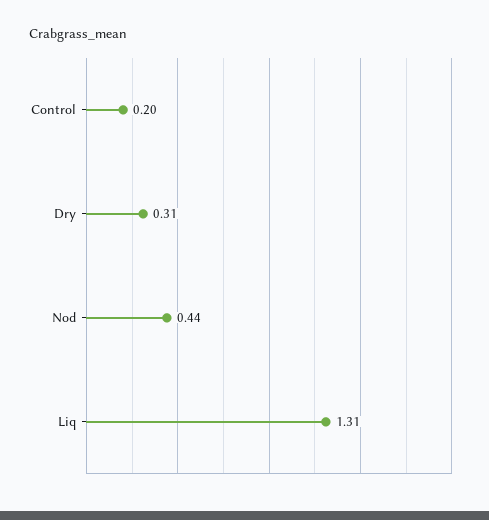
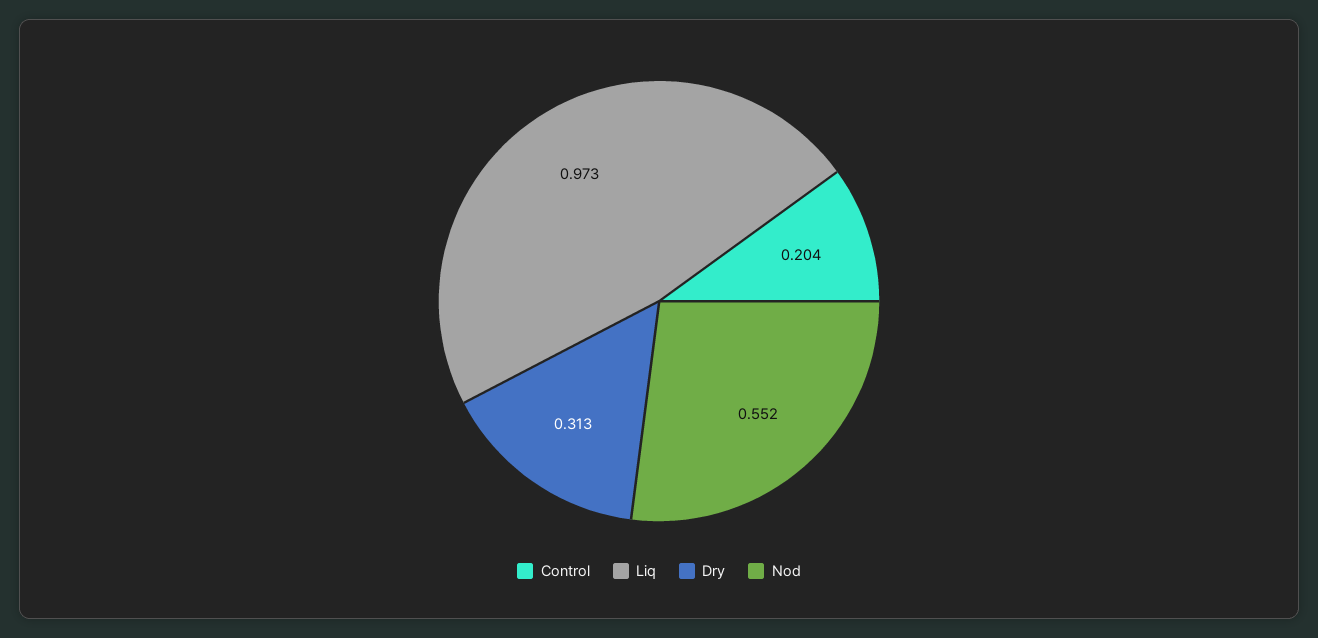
Nod: 0.44 -> 0.552
Liq: 1.31 -> 0.973

